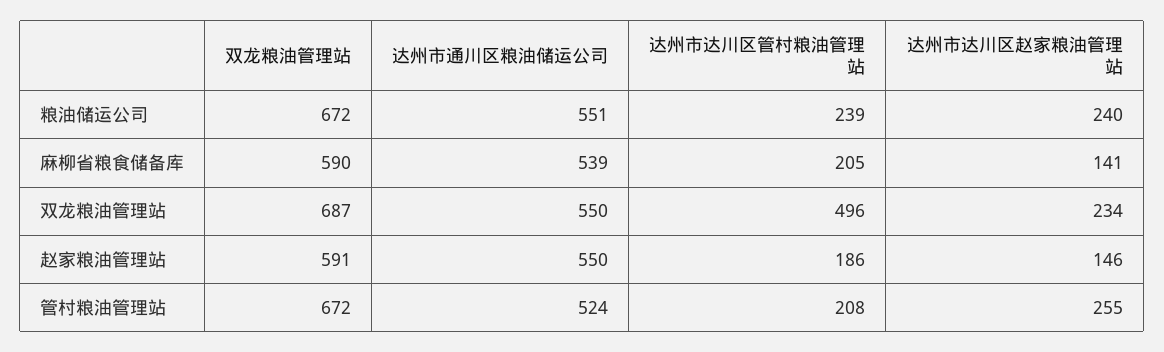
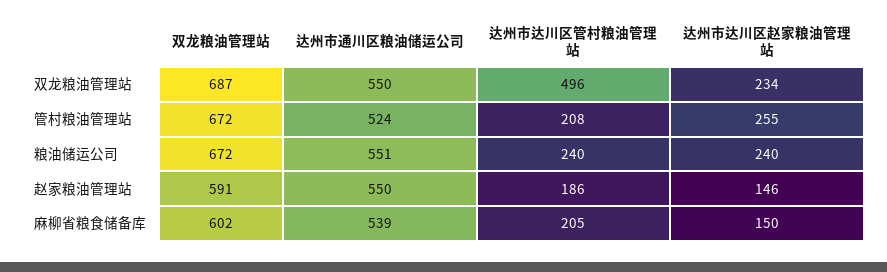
达州市达川区管村粮油管理站, 粮油储运公司: 239 -> 240
双龙粮油管理站, 麻柳省粮食储备库: 590 -> 602
达州市达川区赵家粮油管理站, 麻柳省粮食储备库: 141 -> 150

